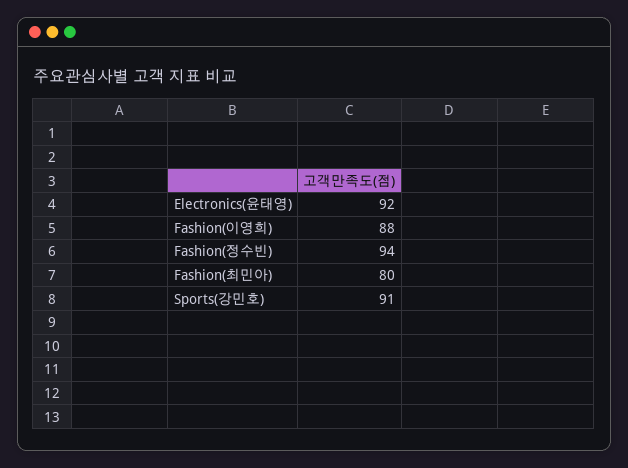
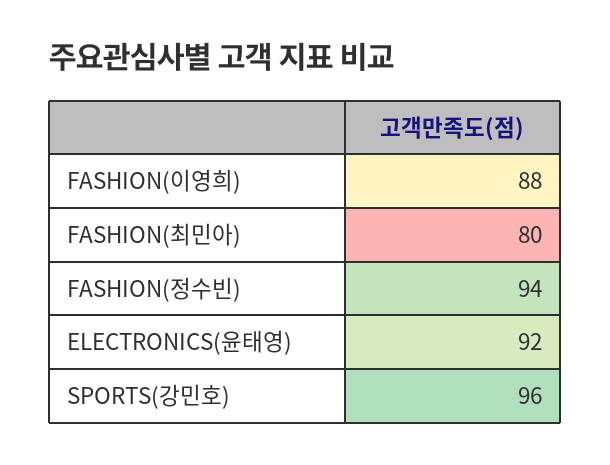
Sports(강민호): 91 -> 96

